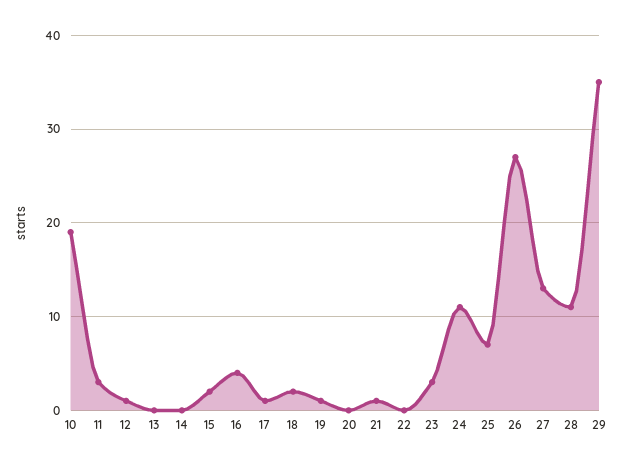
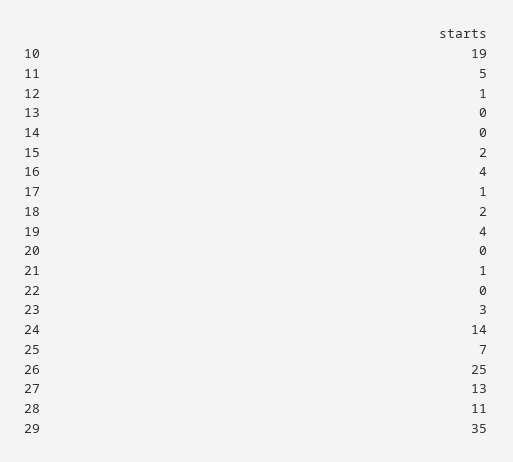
11: 3 -> 5
19: 1 -> 4
24: 11 -> 14
26: 27 -> 25

